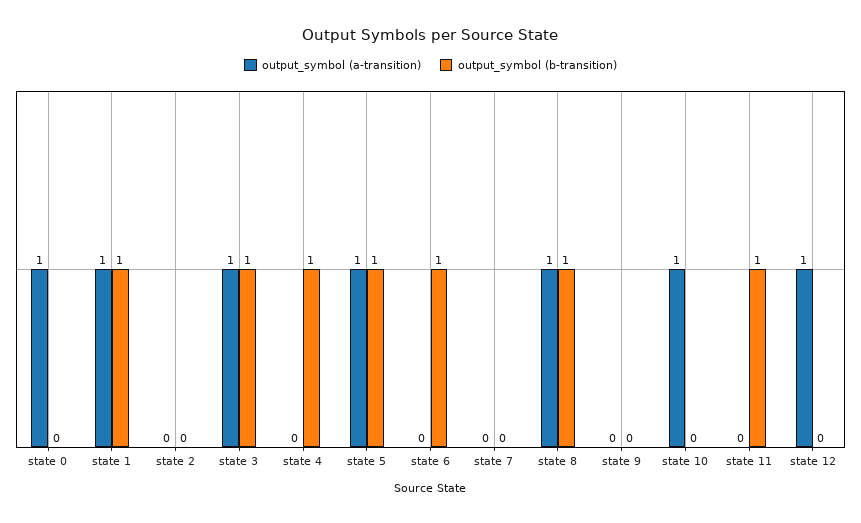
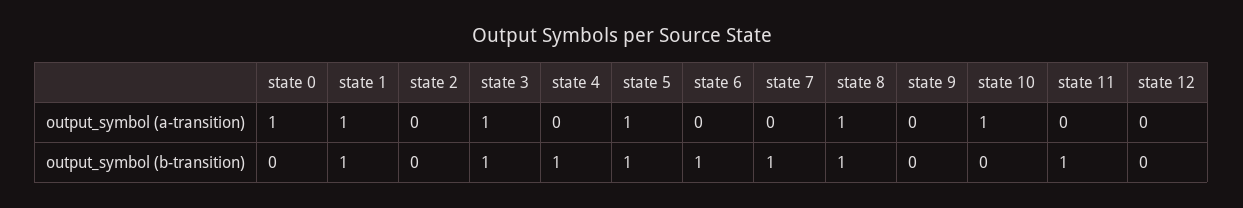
output_symbol (b-transition), state 7: 0 -> 1
output_symbol (a-transition), state 12: 1 -> 0

